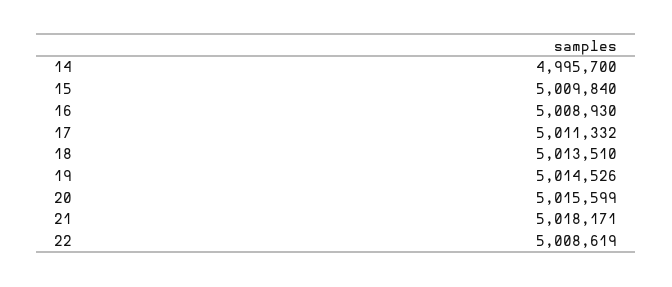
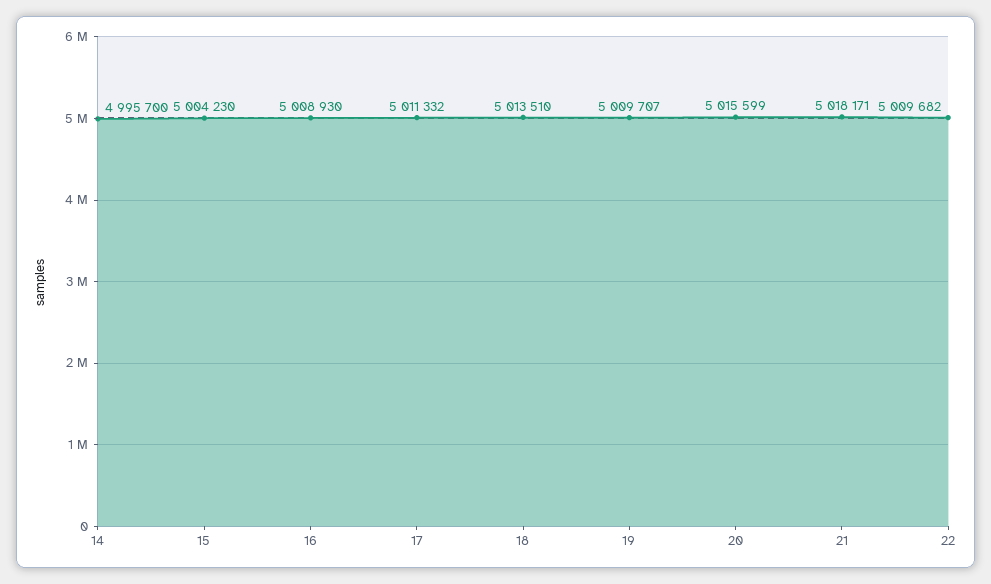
15: 5009840 -> 5004230
19: 5014526 -> 5009707
22: 5008619 -> 5009682

